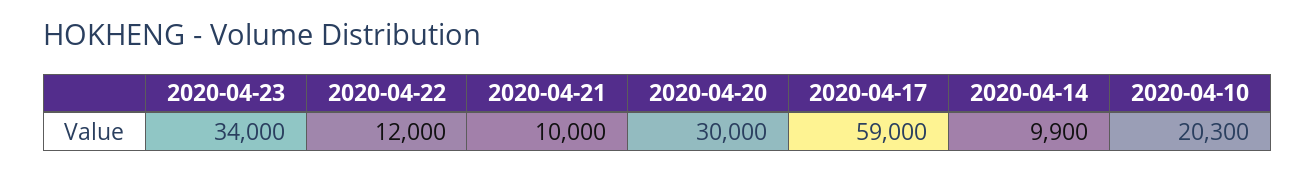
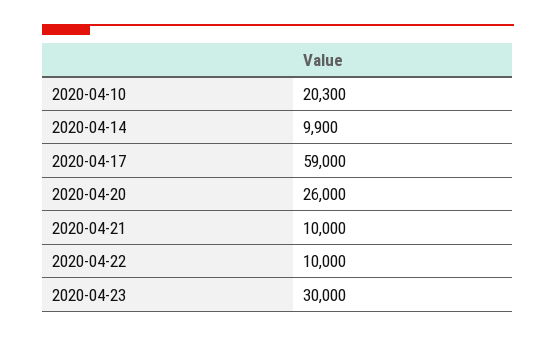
2020-04-23: 34000 -> 30000
2020-04-22: 12000 -> 10000
2020-04-20: 30000 -> 26000

